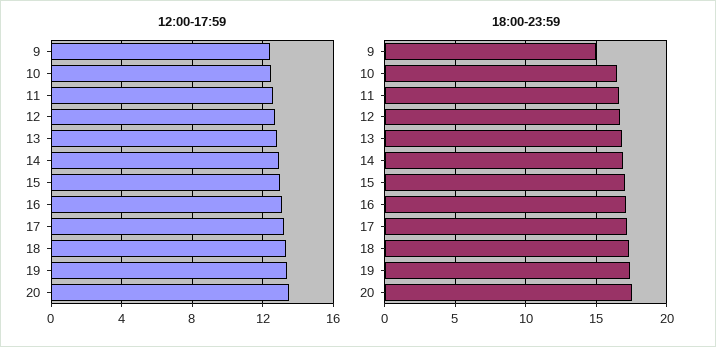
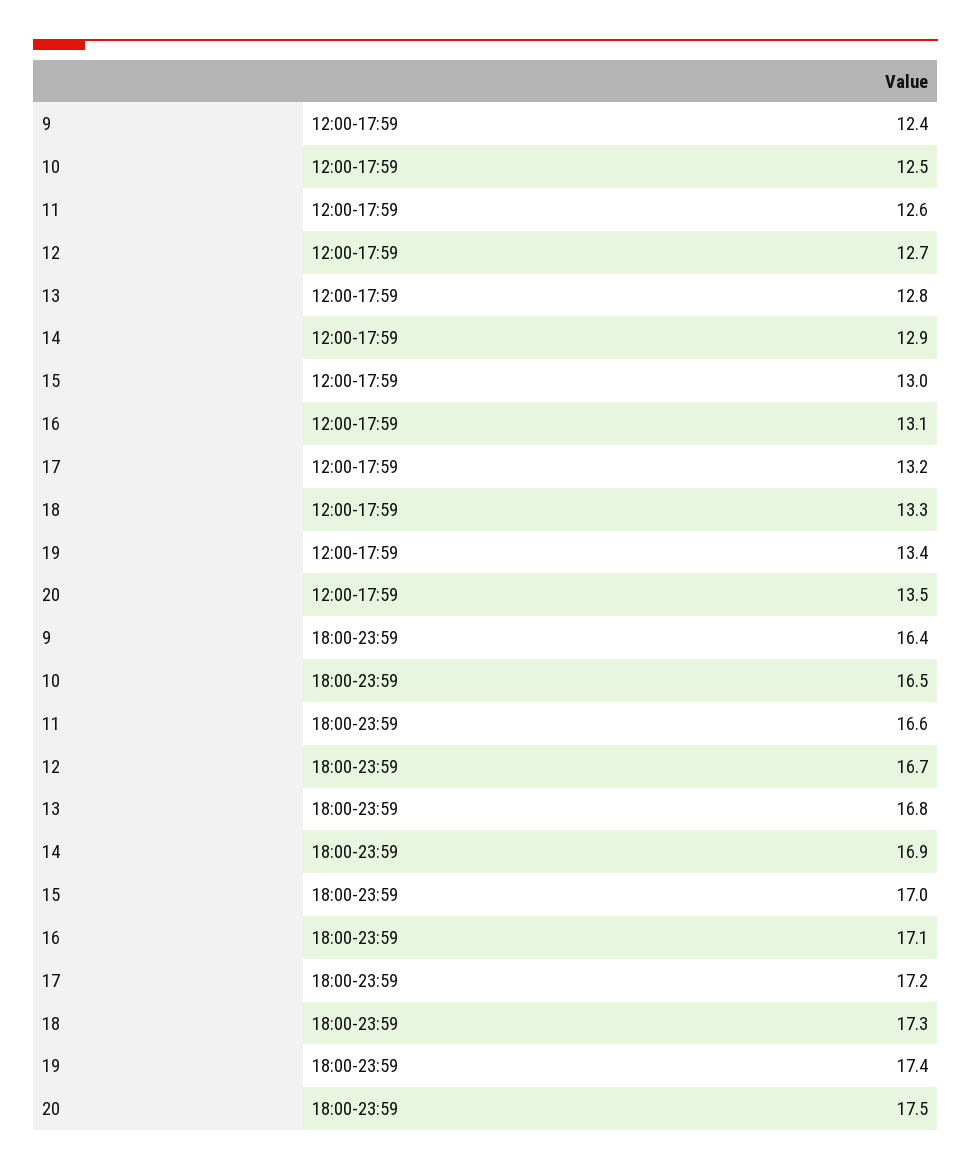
18:00-23:59, 9: 15 -> 16.4

